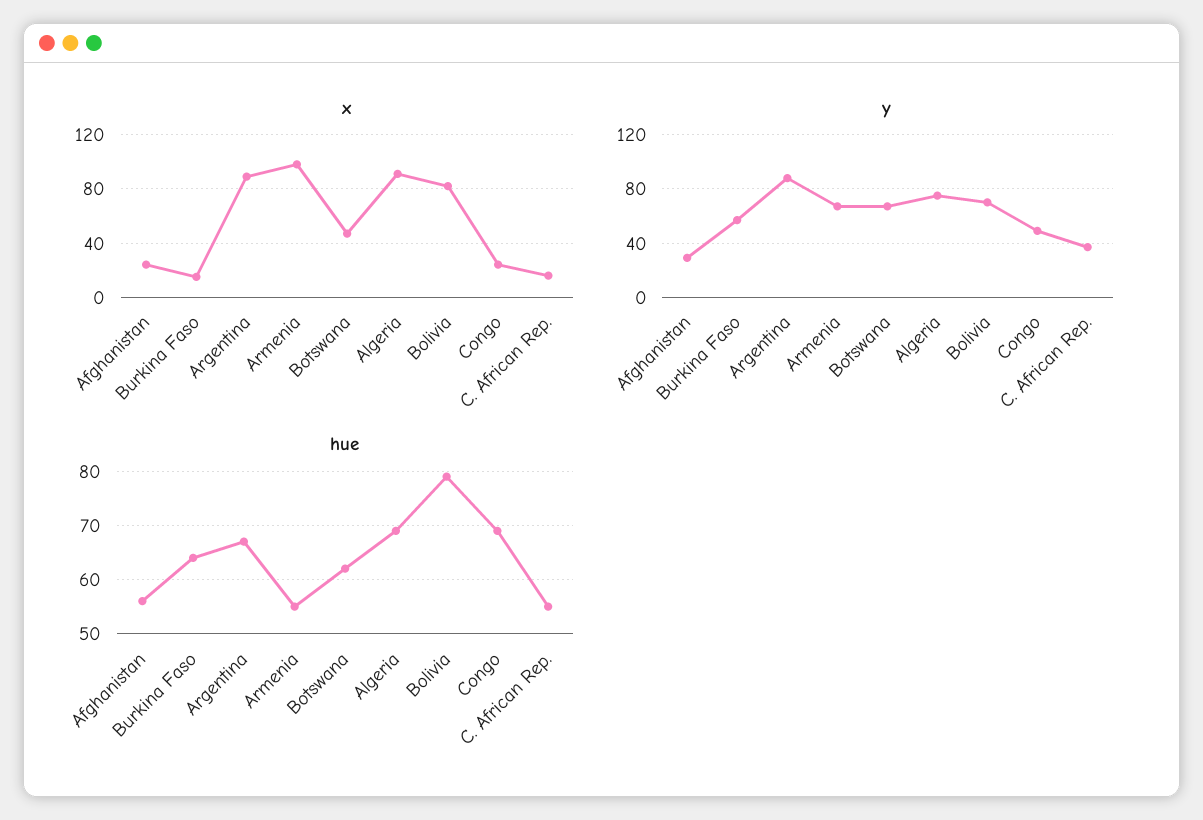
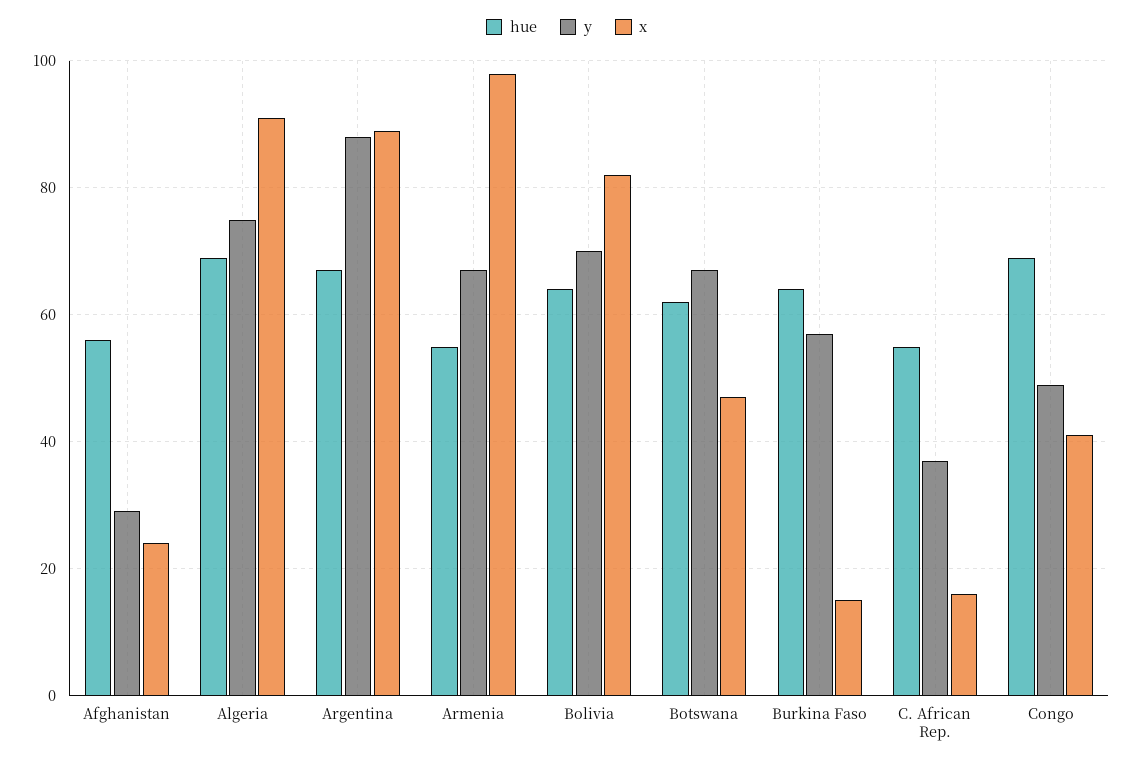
x, Congo: 25 -> 40
hue, Bolivia: 80 -> 65

